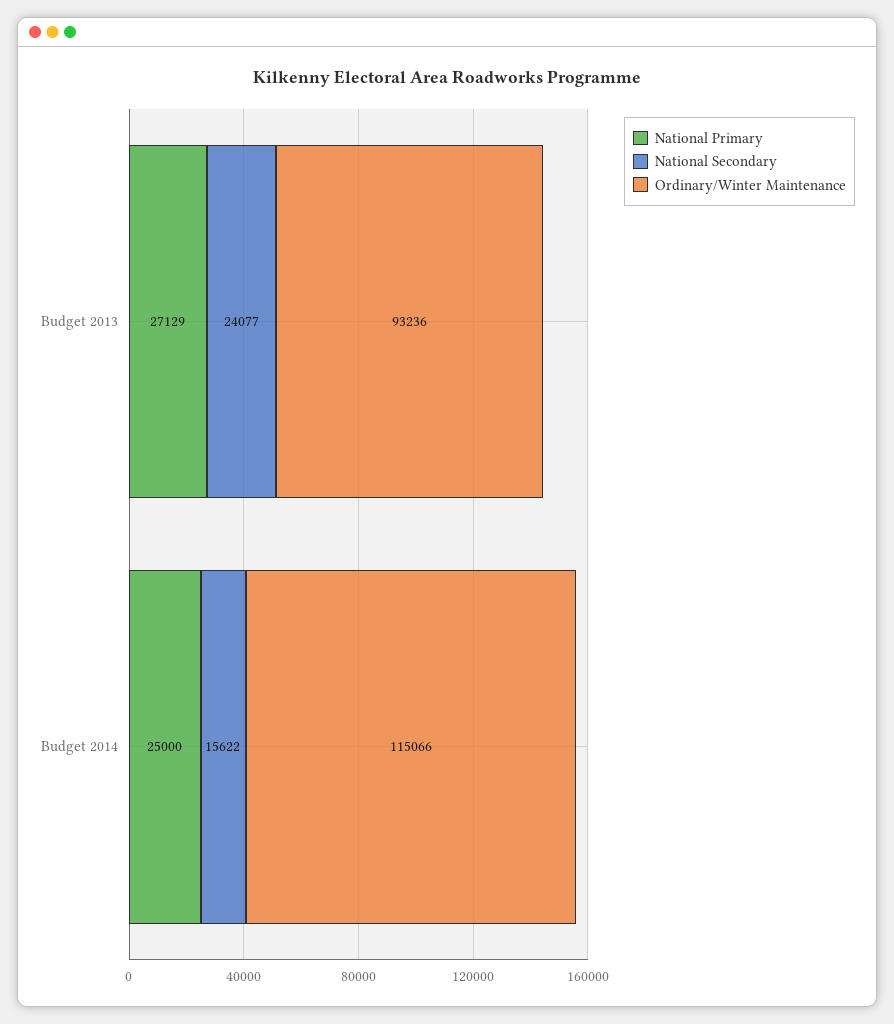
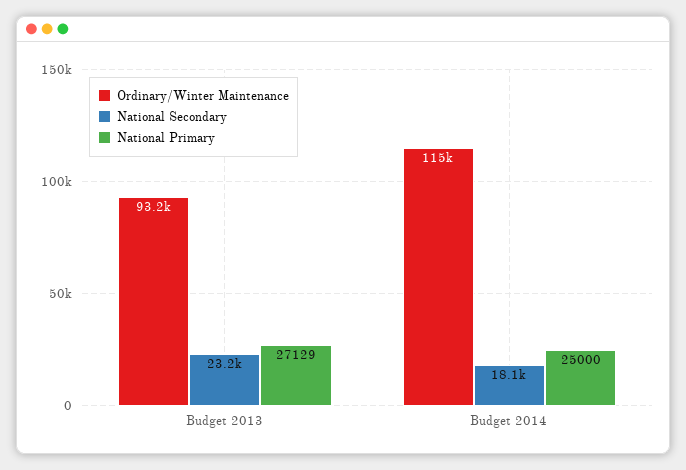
National Secondary, Budget 2013: 24077 -> 23200
National Secondary, Budget 2014: 15622 -> 18100

